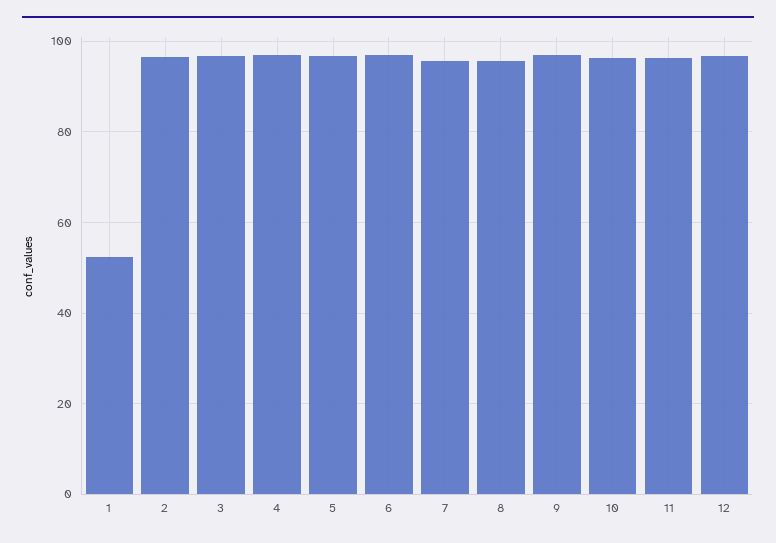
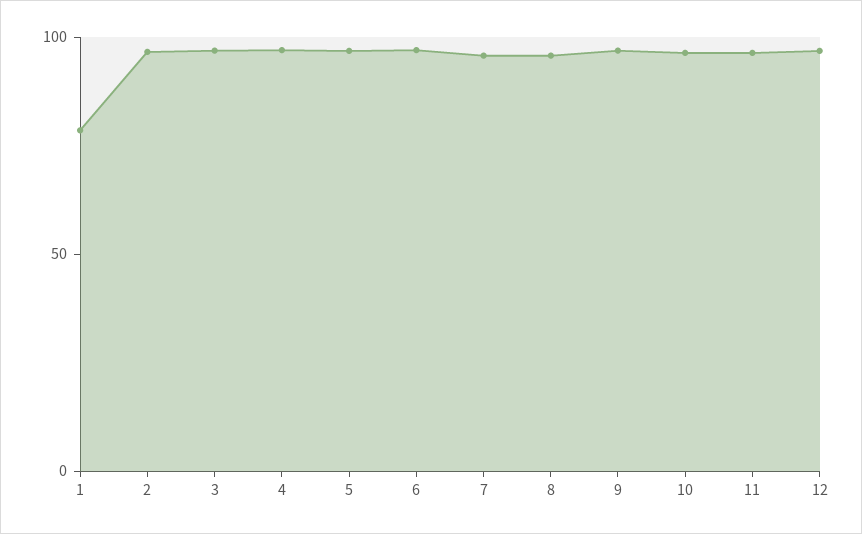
1: 52 -> 80

